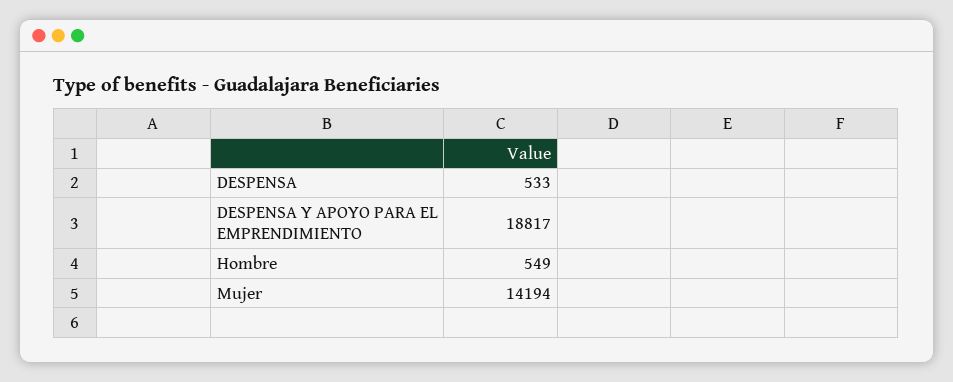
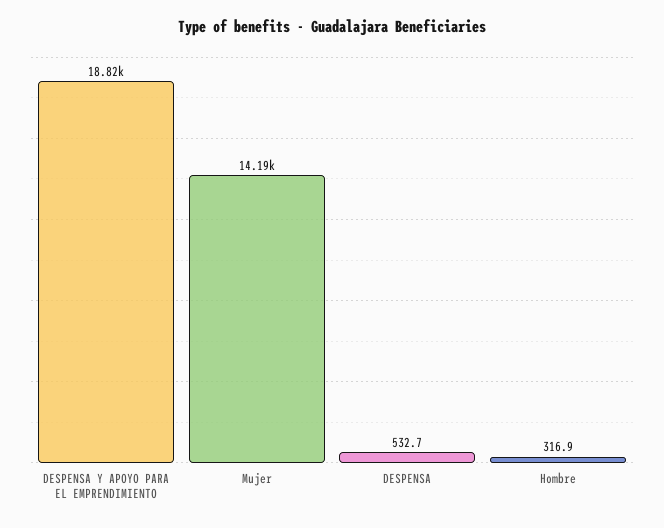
Hombre: 549 -> 316.9

